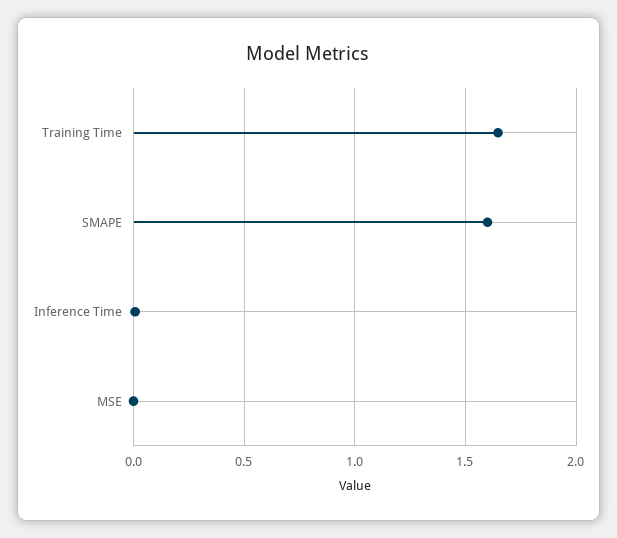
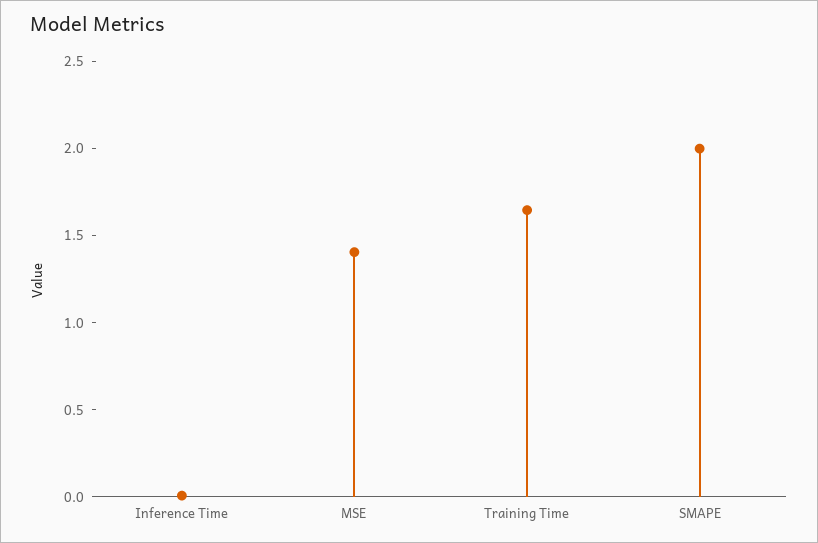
SMAPE: 1.6 -> 2
MSE: 0 -> 1.4

